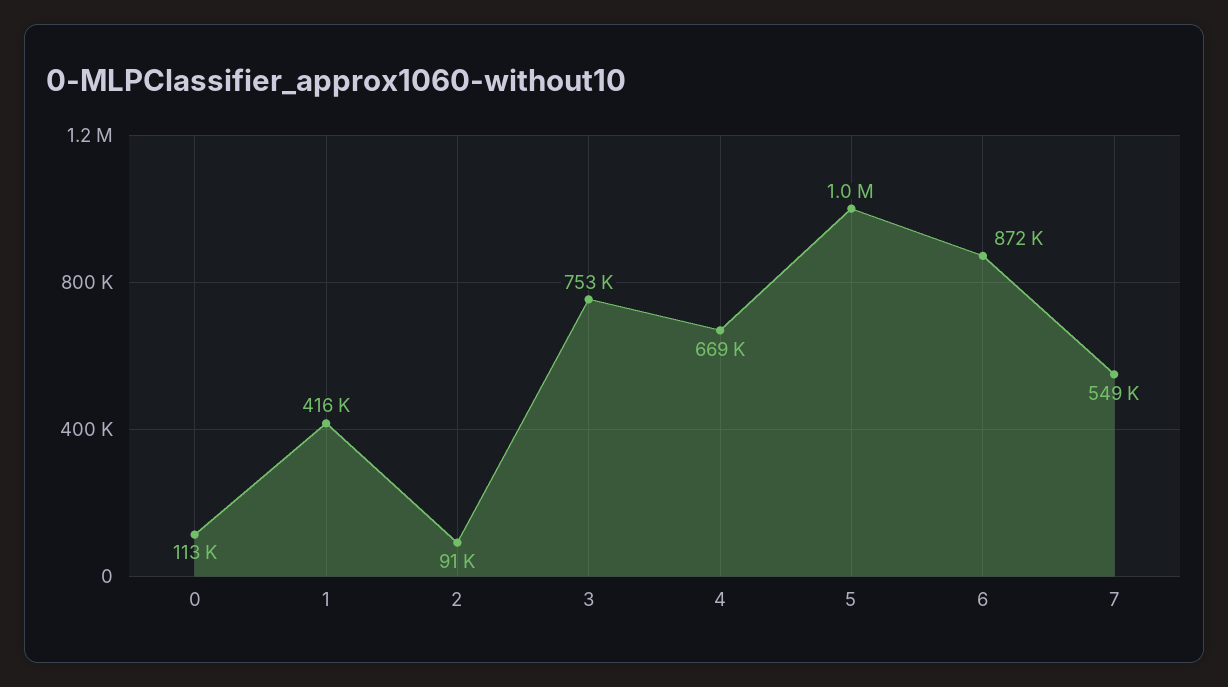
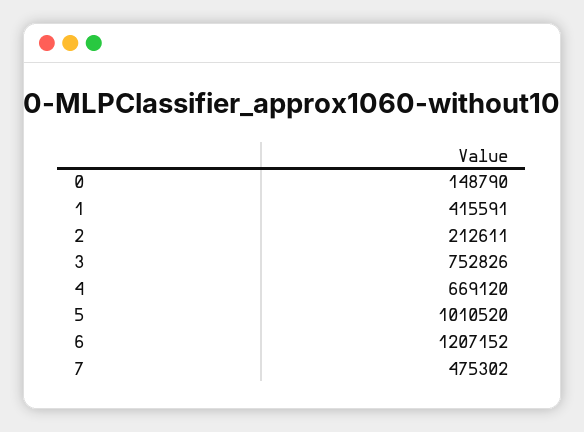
0: 113000 -> 148790
2: 91000 -> 212611
6: 872000 -> 1207152
7: 549000 -> 475302

